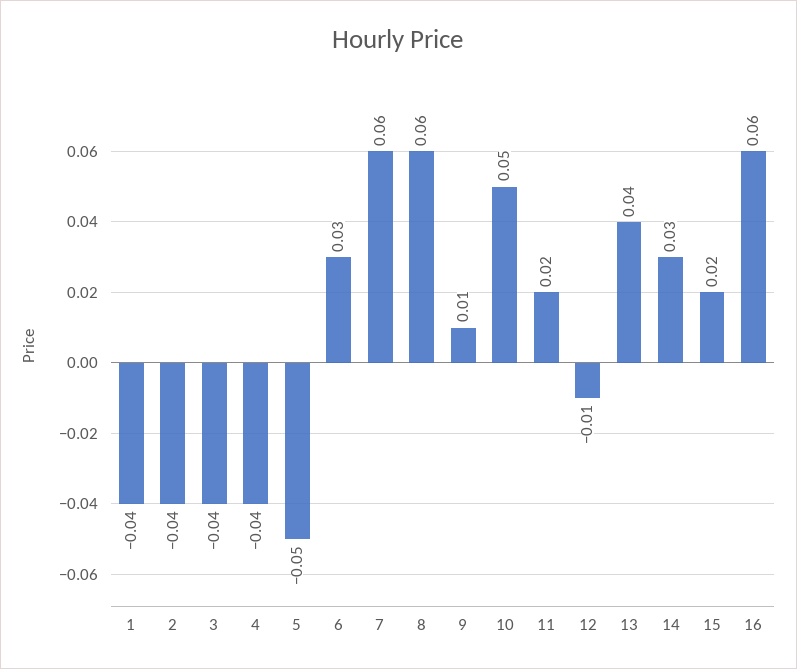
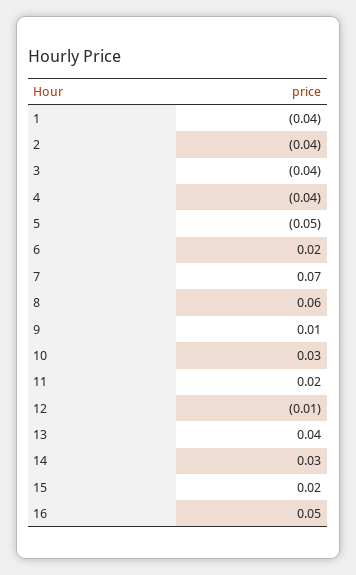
6: 0.03 -> 0.02
7: 0.06 -> 0.07
10: 0.05 -> 0.03
16: 0.06 -> 0.05

